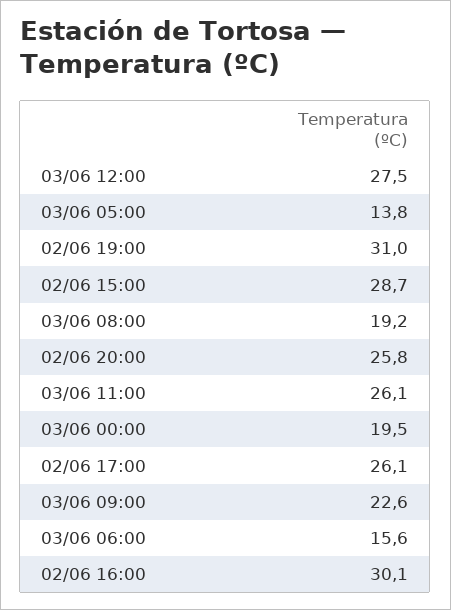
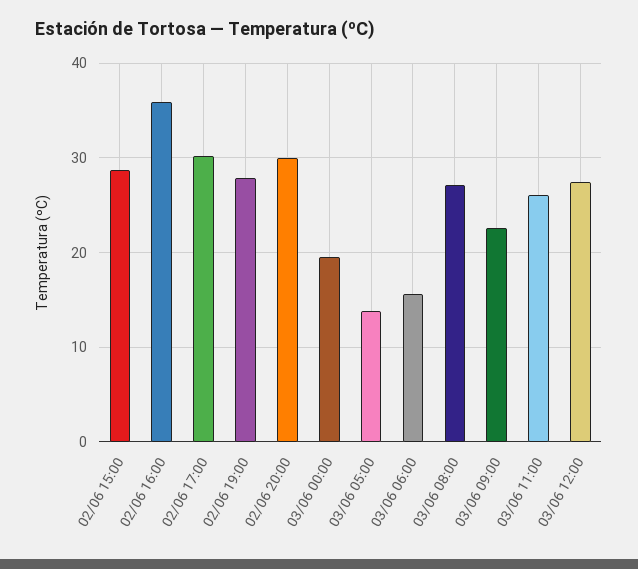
02/06 19:00: 31 -> 28
03/06 08:00: 19.2 -> 27
02/06 20:00: 25.8 -> 30
02/06 17:00: 26.1 -> 30
02/06 16:00: 30.1 -> 36

